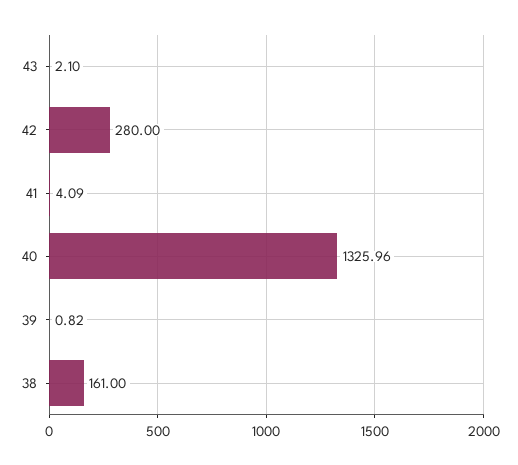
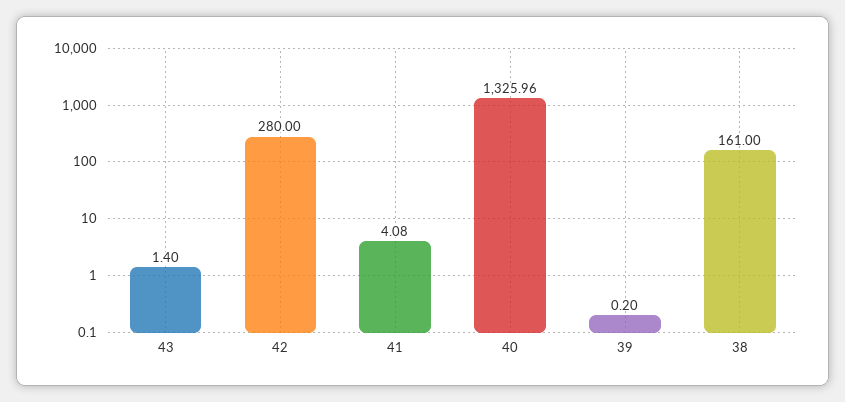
43: 2.1 -> 1.4
41: 4.09 -> 4.08
39: 0.82 -> 0.2

